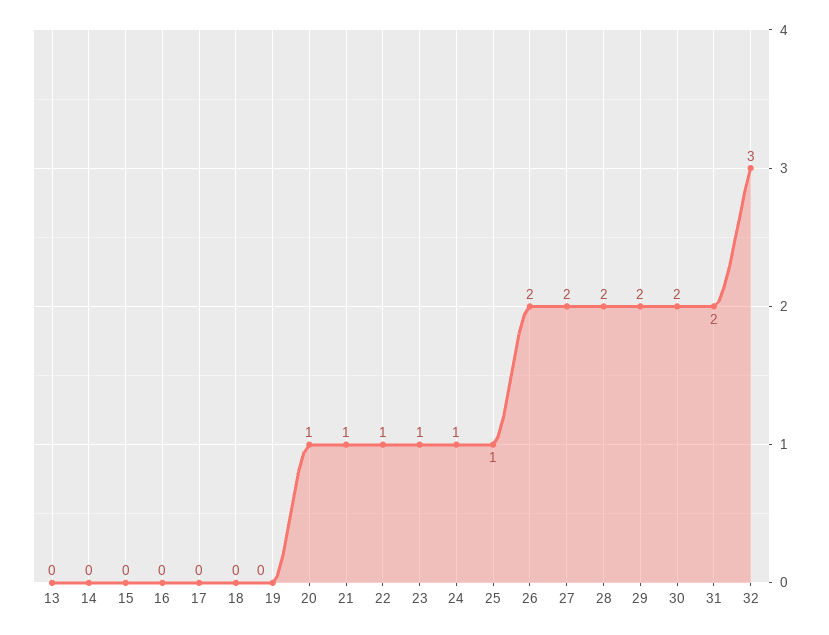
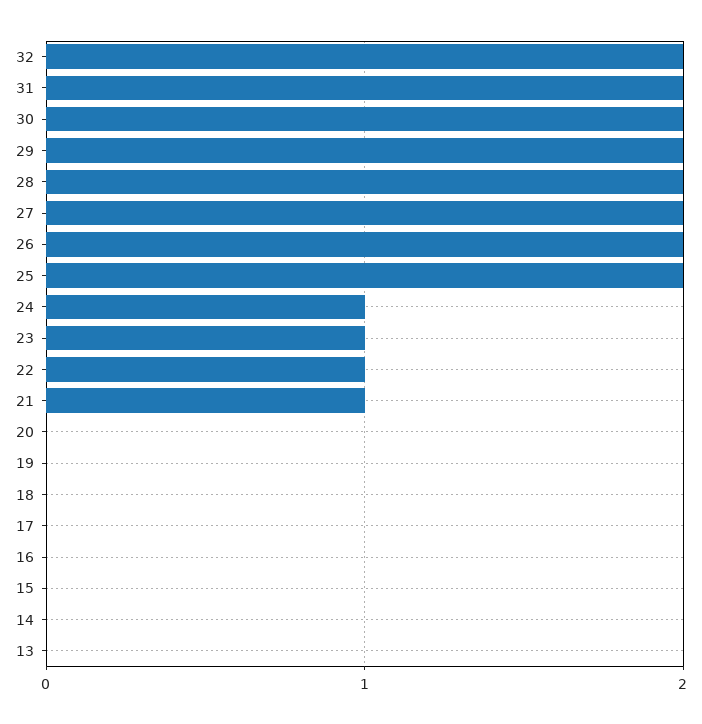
20: 1 -> 0
25: 1 -> 2
32: 3 -> 2

